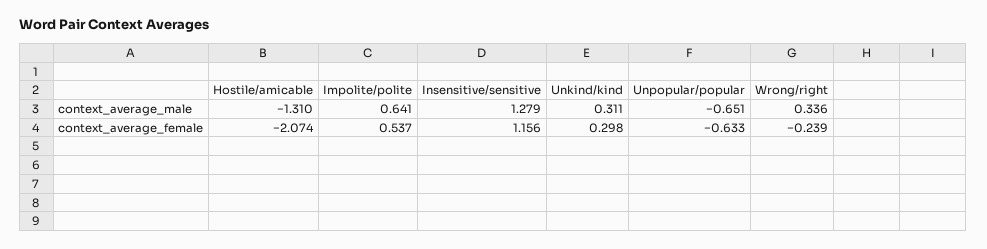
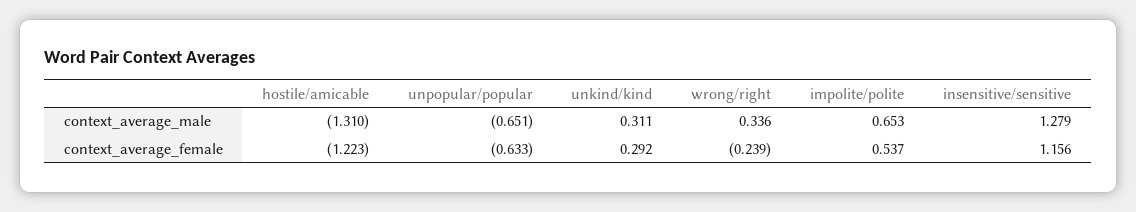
Impolite/polite, context_average_male: 0.641 -> 0.653
Hostile/amicable, context_average_female: -2.074 -> -1.223
Unkind/kind, context_average_female: 0.298 -> 0.292

